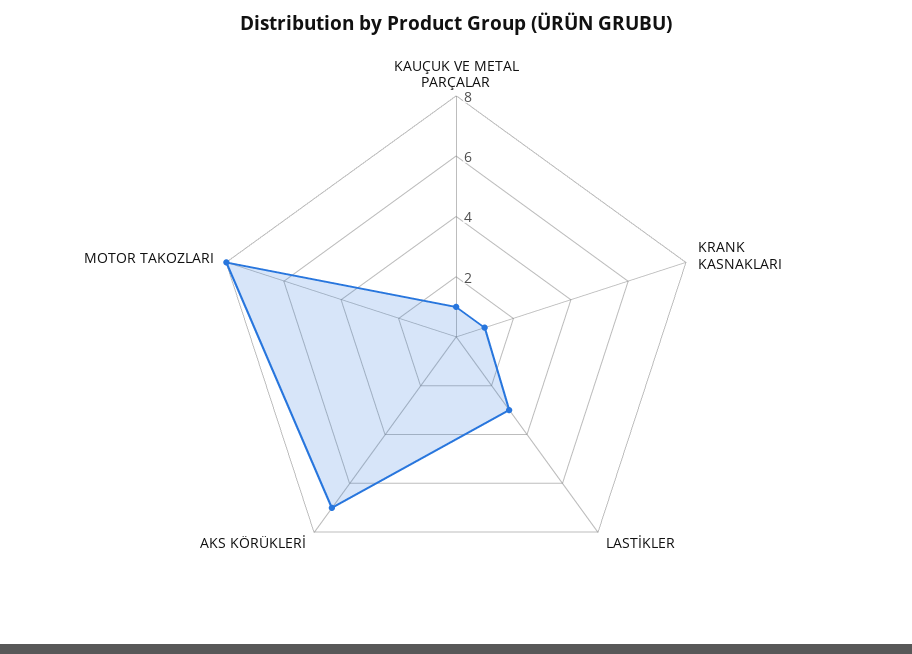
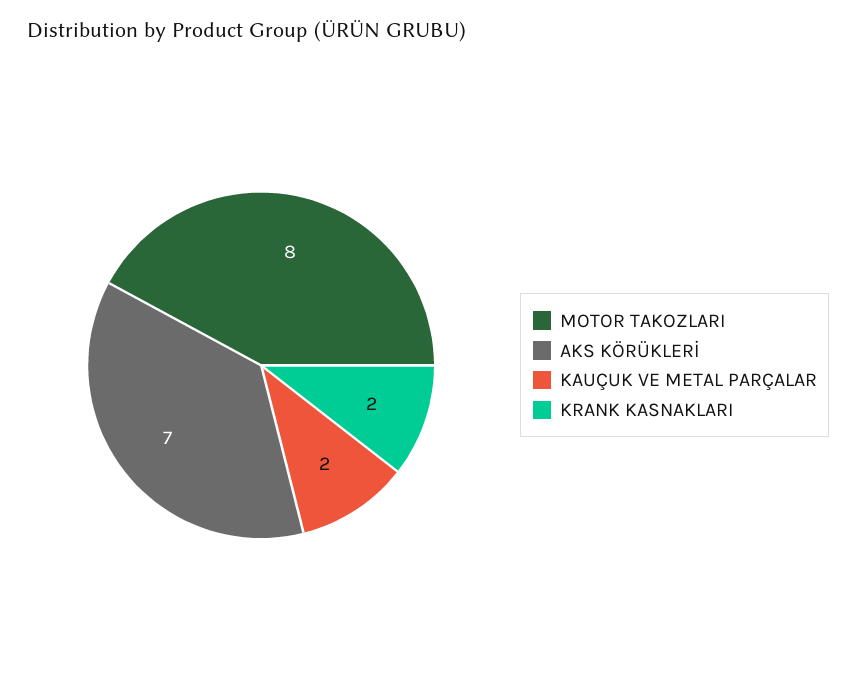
KAUÇUK VE METAL PARÇALAR: 1 -> 2
KRANK KASNAKLARI: 1 -> 2
LASTİKLER: 3 -> none

